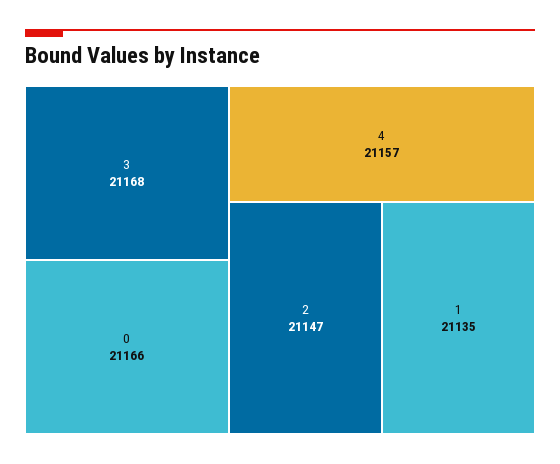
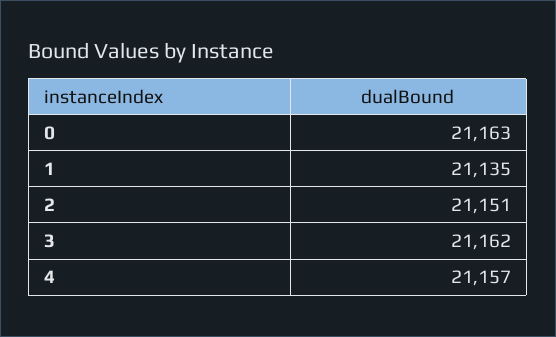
3: 21168 -> 21162
0: 21166 -> 21163
2: 21147 -> 21151

